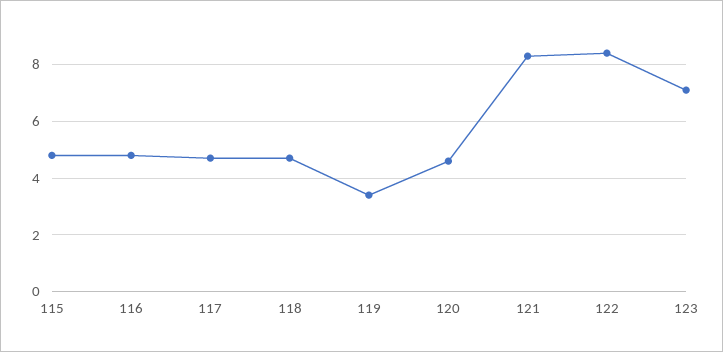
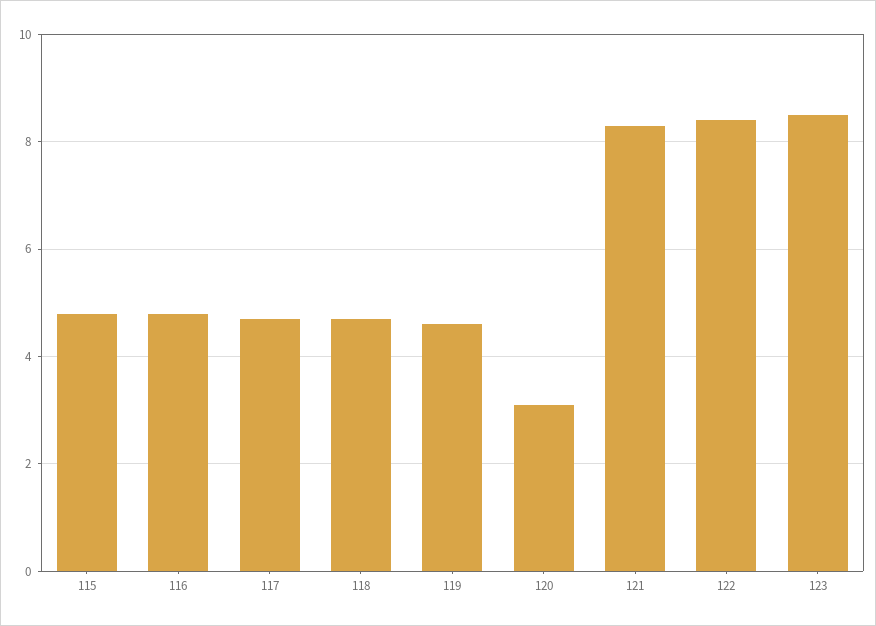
119: 3.5 -> 4.5
120: 4.5 -> 3
123: 7 -> 8.5

